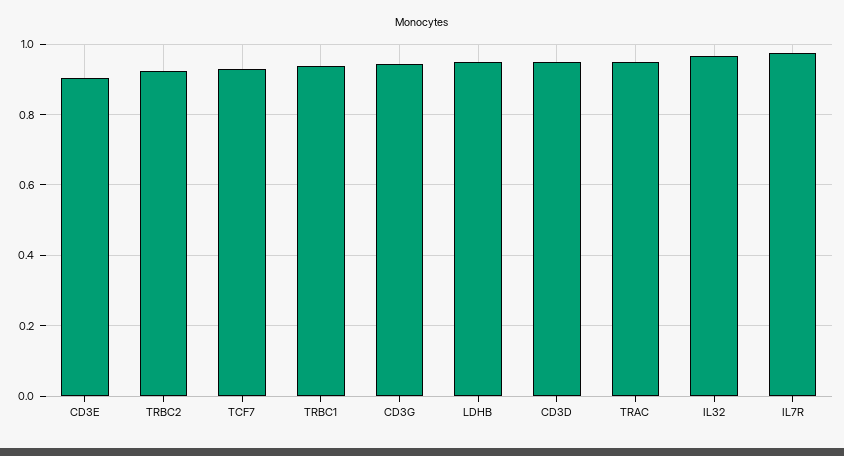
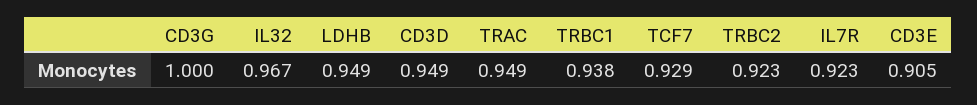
CD3G: 0.94 -> 1
IL7R: 0.98 -> 0.923

